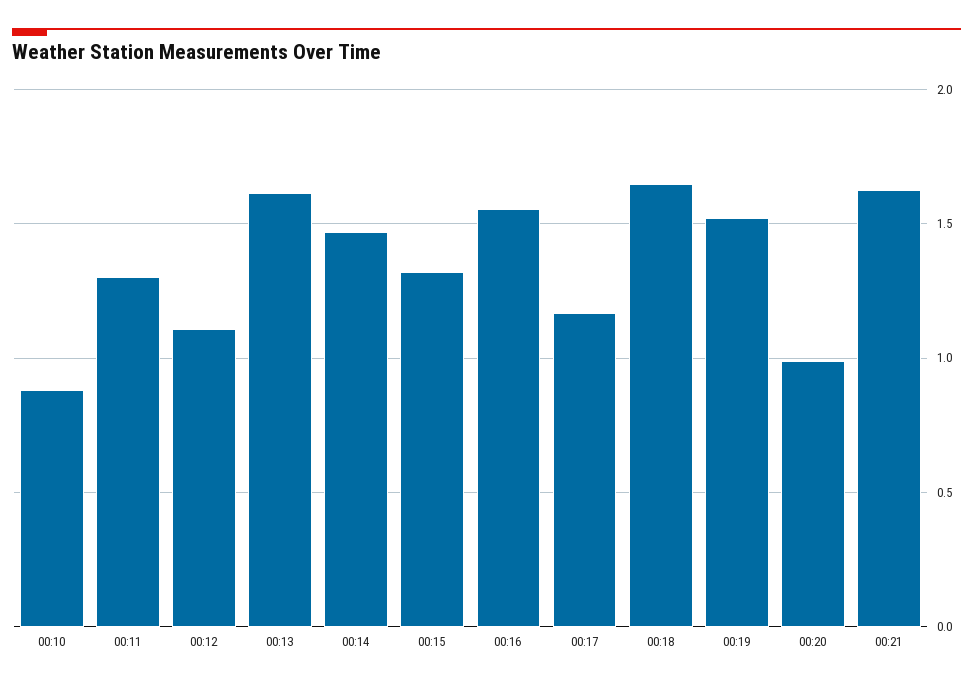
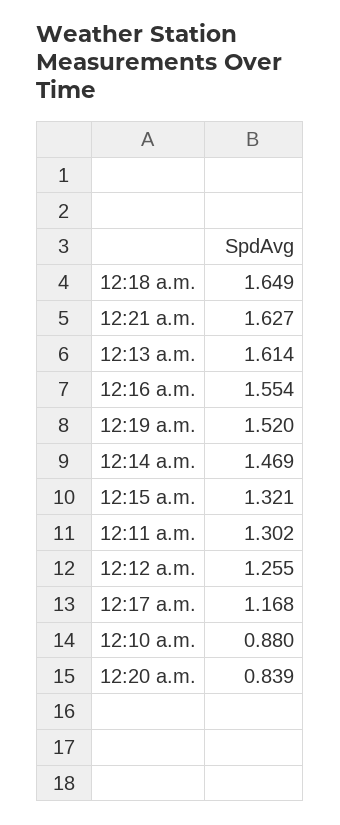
00:12: 1.1 -> 1.255
00:20: 1 -> 0.839

